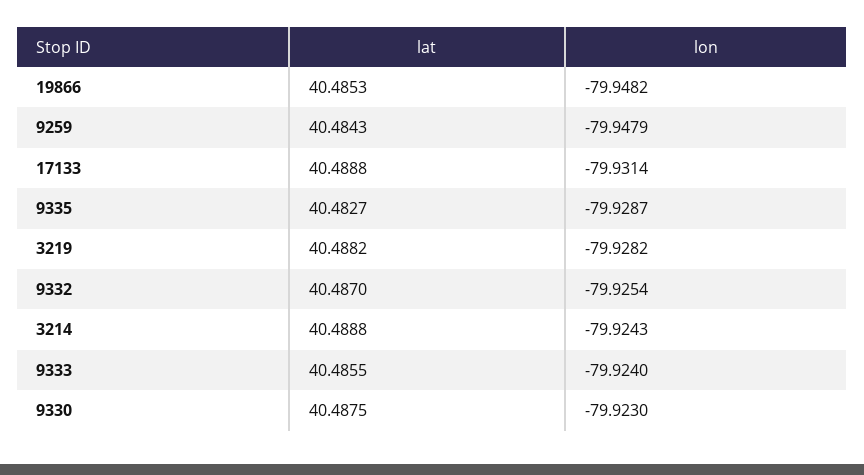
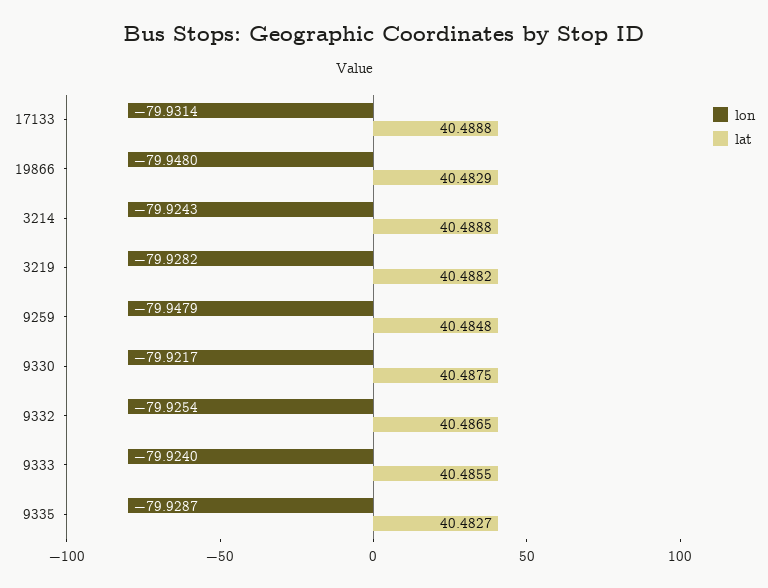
lat, 19866: 40.4853 -> 40.4829
lon, 19866: -79.9482 -> -79.948
lat, 9259: 40.4843 -> 40.4848
lat, 9332: 40.487 -> 40.4865
lon, 9330: -79.923 -> -79.9217

